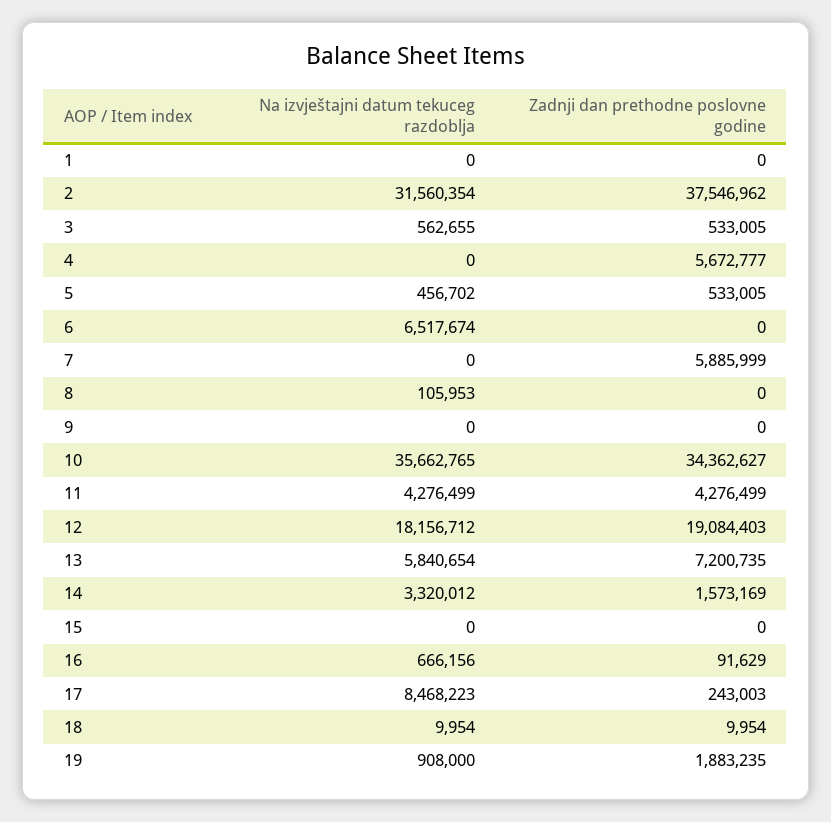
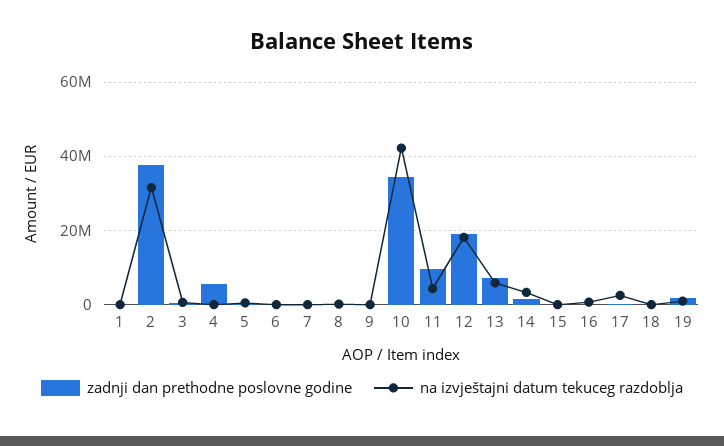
Na izvještajni datum tekuceg razdoblja, 6: 6517674 -> 0
Zadnji dan prethodne poslovne godine, 7: 5885999 -> 0
Na izvještajni datum tekuceg razdoblja, 10: 35662765 -> 42000000
Zadnji dan prethodne poslovne godine, 11: 4276499 -> 10000000
Na izvještajni datum tekuceg razdoblja, 17: 8468223 -> 2000000

